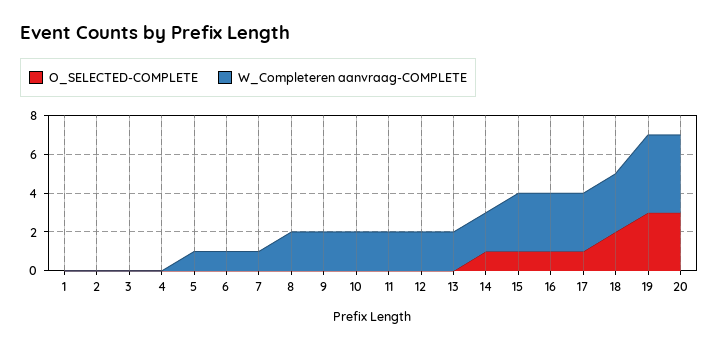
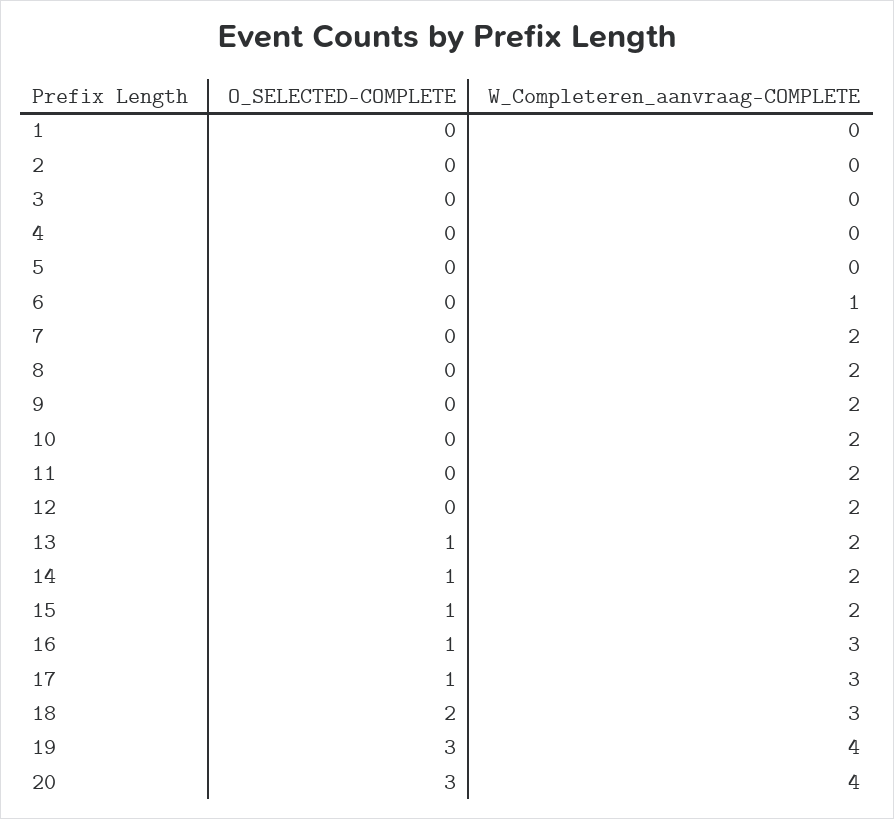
W_Completeren aanvraag-COMPLETE, 5: 1 -> 0
W_Completeren aanvraag-COMPLETE, 7: 1 -> 2
O_SELECTED-COMPLETE, 13: 0 -> 1
W_Completeren aanvraag-COMPLETE, 15: 3 -> 2

